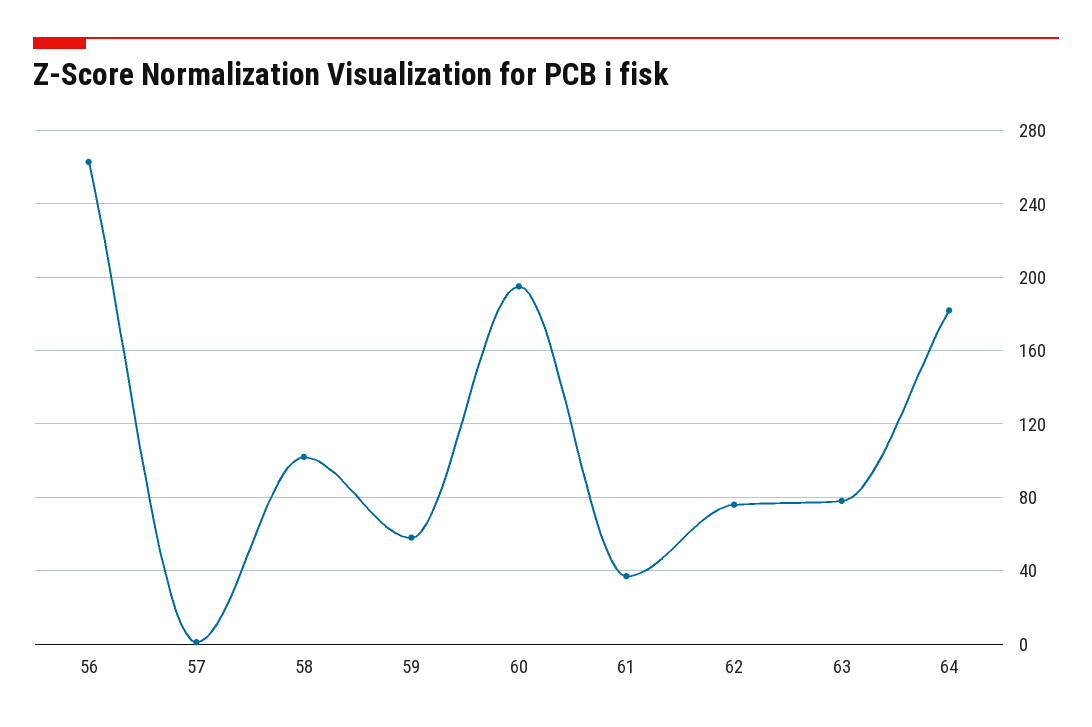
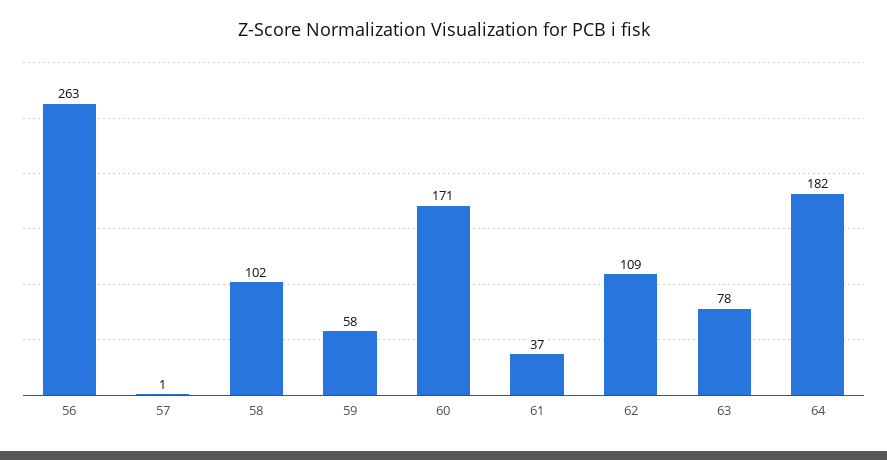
60: 195 -> 171
62: 75 -> 109

